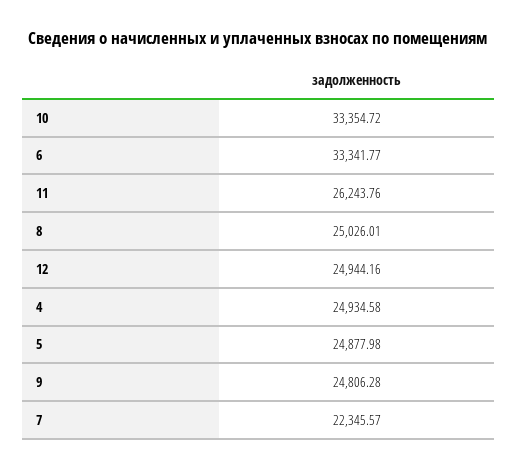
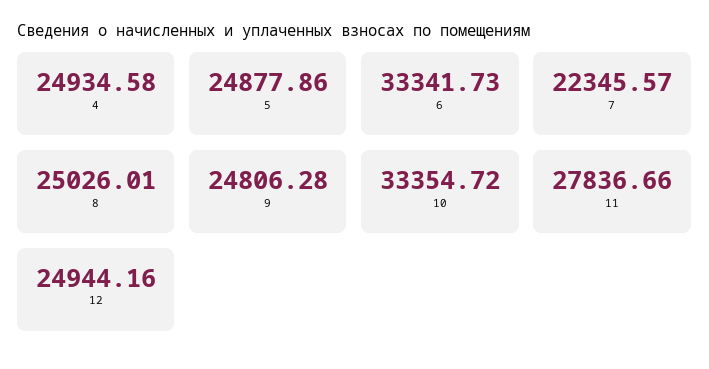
6: 33341.77 -> 33341.73
11: 26243.76 -> 27836.66
5: 24877.98 -> 24877.86

